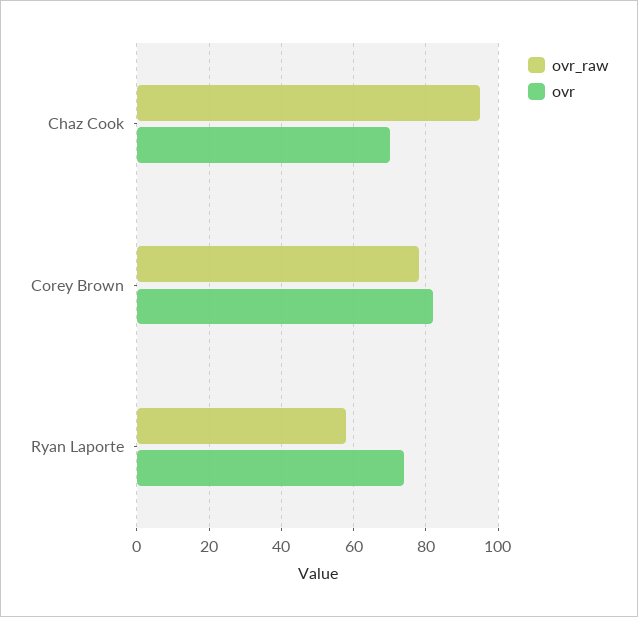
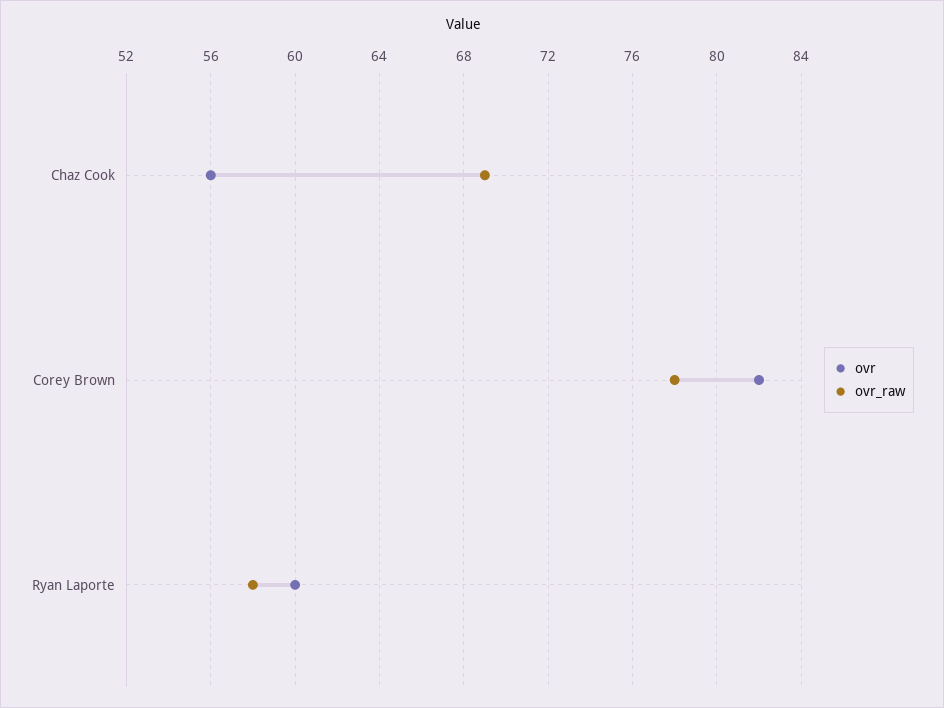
ovr_raw, Chaz Cook: 95 -> 69
ovr, Chaz Cook: 70 -> 56
ovr, Ryan Laporte: 75 -> 60

